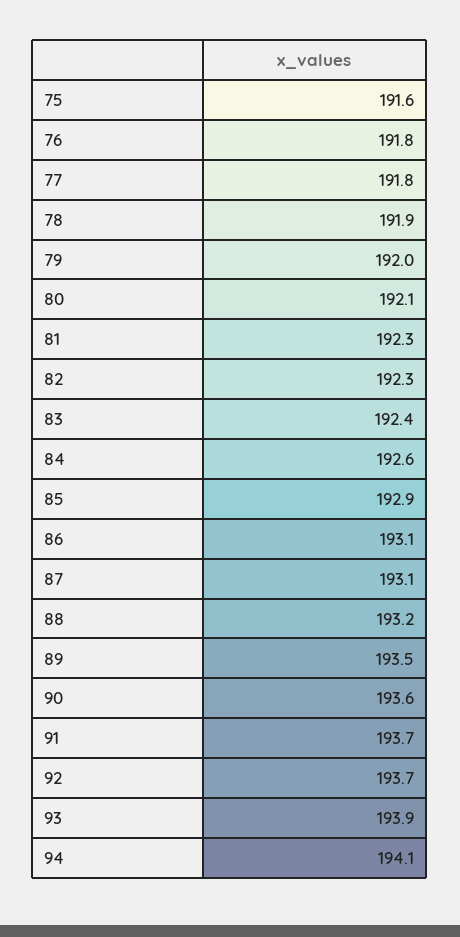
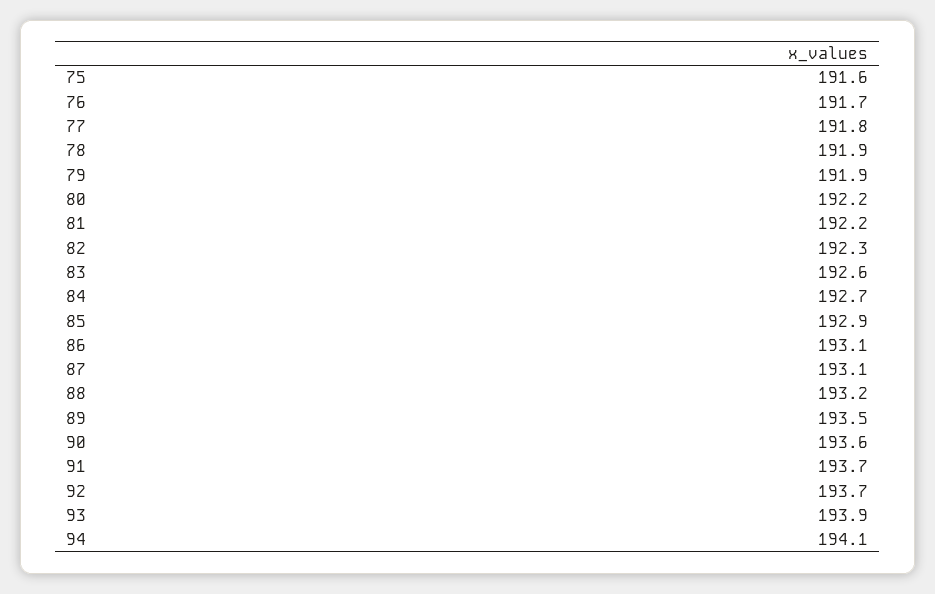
76: 191.8 -> 191.7
79: 192 -> 191.9
80: 192.1 -> 192.2
81: 192.3 -> 192.2
83: 192.4 -> 192.6
84: 192.6 -> 192.7

